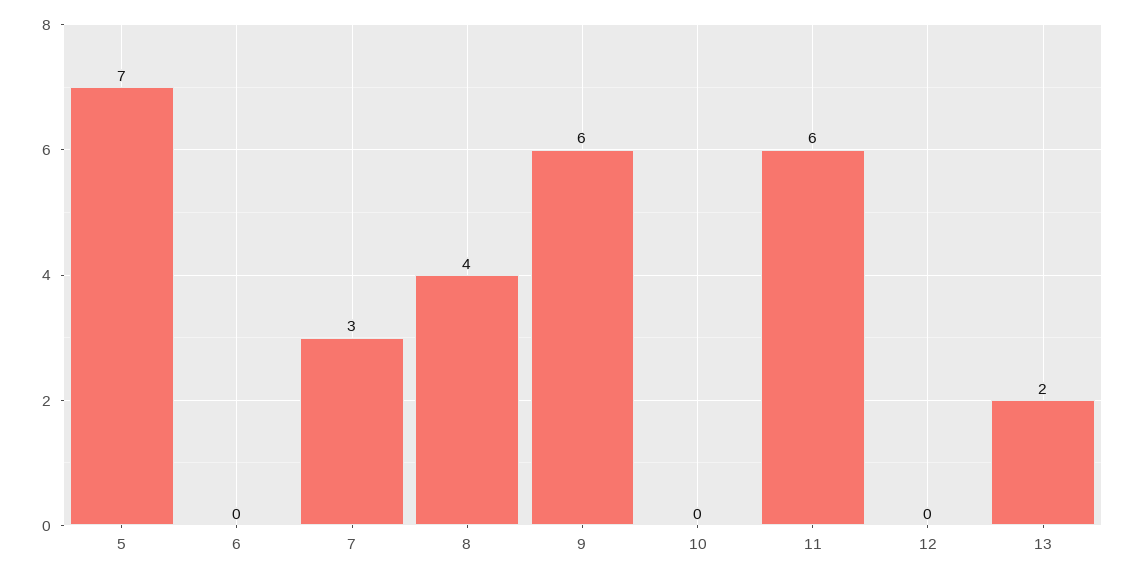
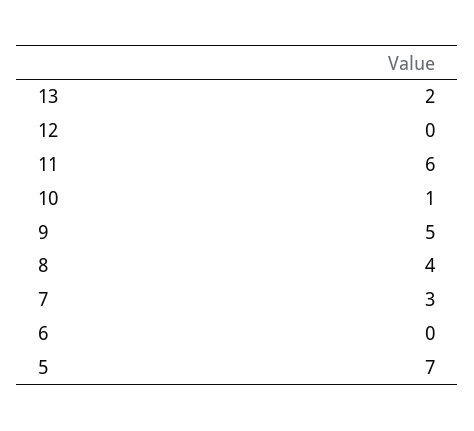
9: 6 -> 5
10: 0 -> 1

